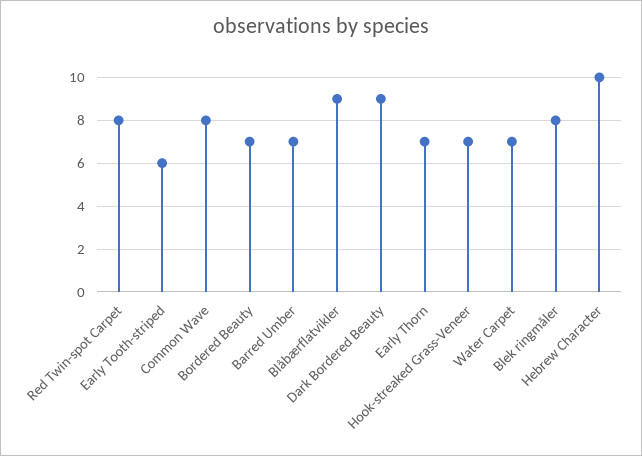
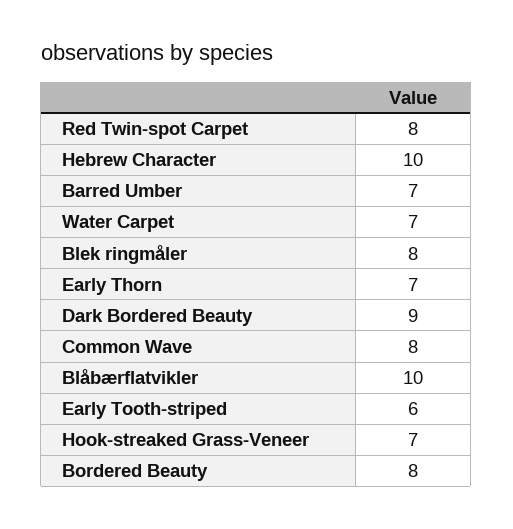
Bordered Beauty: 7 -> 8
Blåbærflatvikler: 9 -> 10

